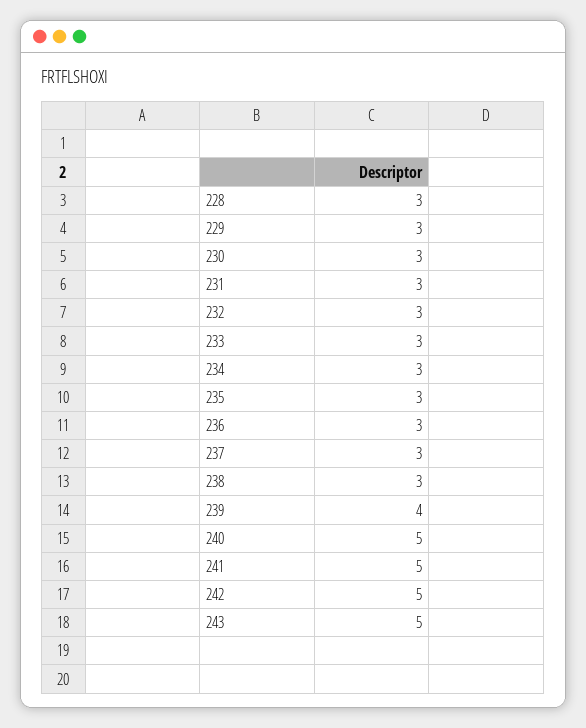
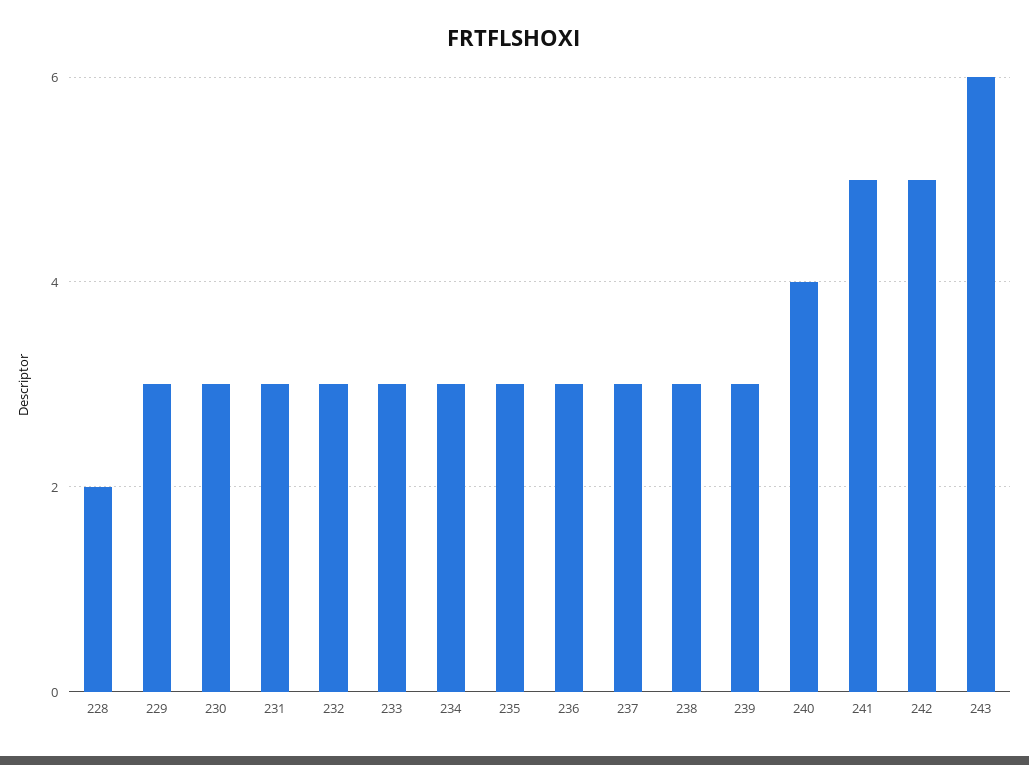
228: 3 -> 2
239: 4 -> 3
240: 5 -> 4
243: 5 -> 6

